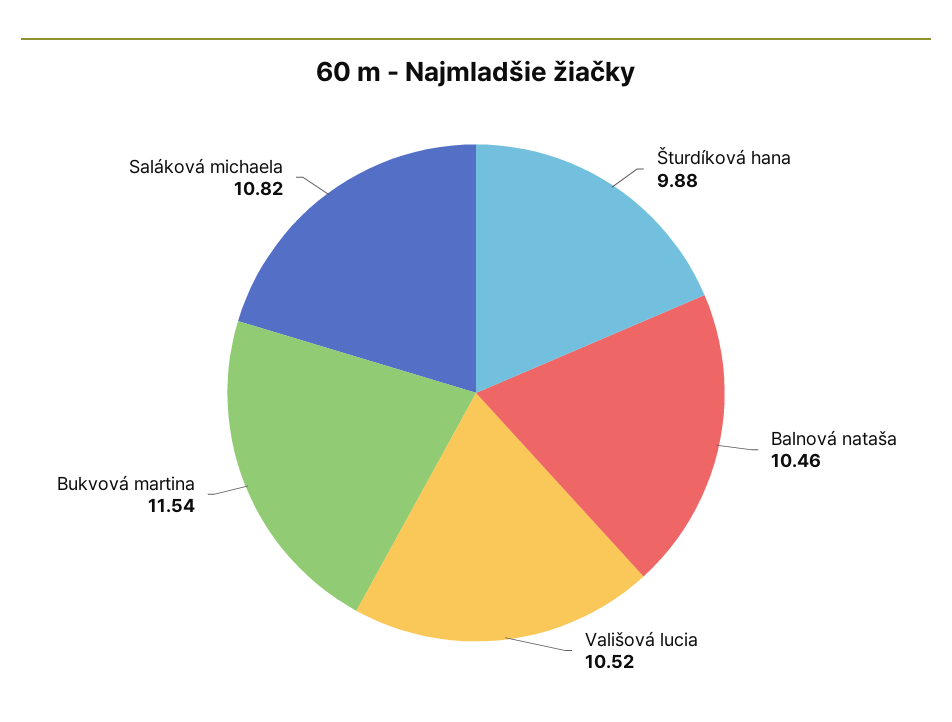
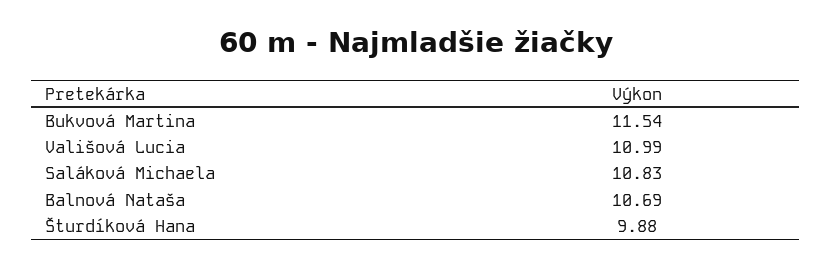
Balnová nataša: 10.46 -> 10.69
Vališová lucia: 10.52 -> 10.99
Saláková michaela: 10.82 -> 10.83

